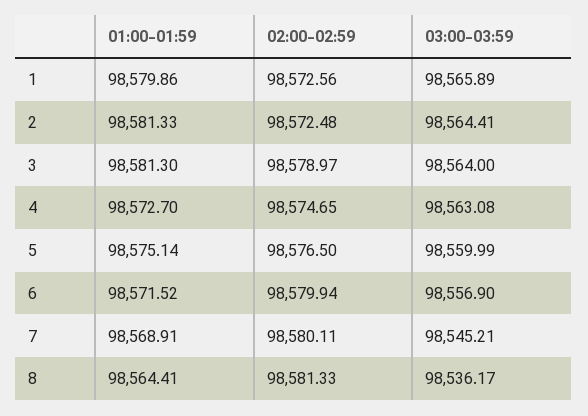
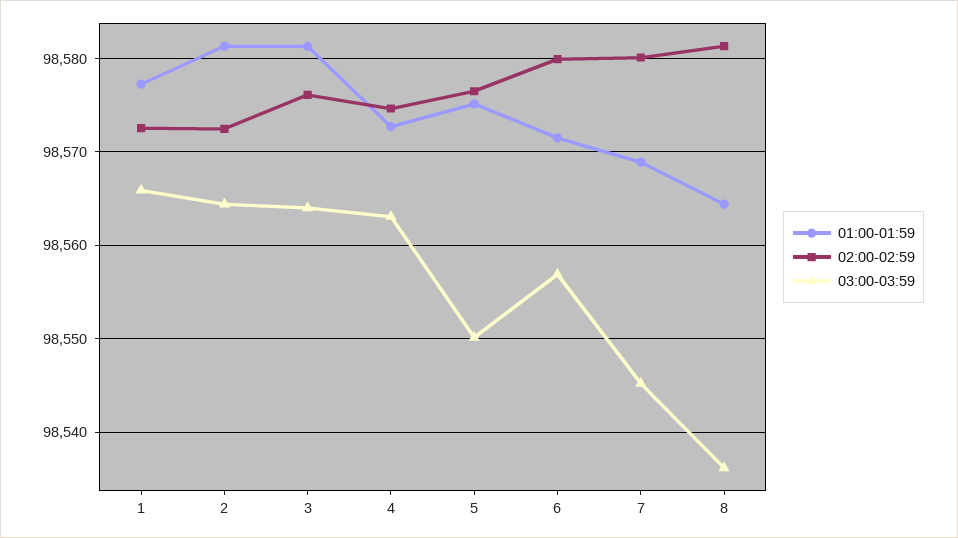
01:00-01:59, 1: 98579.86 -> 98577
02:00-02:59, 3: 98578.97 -> 98576
03:00-03:59, 5: 98559.99 -> 98550

